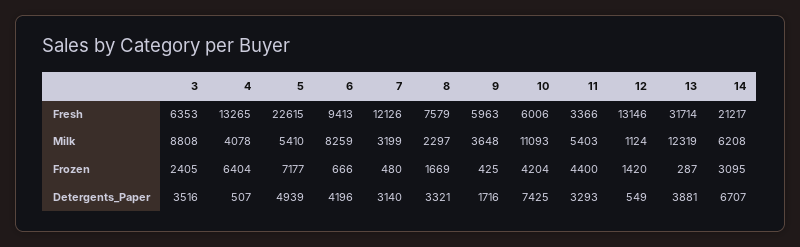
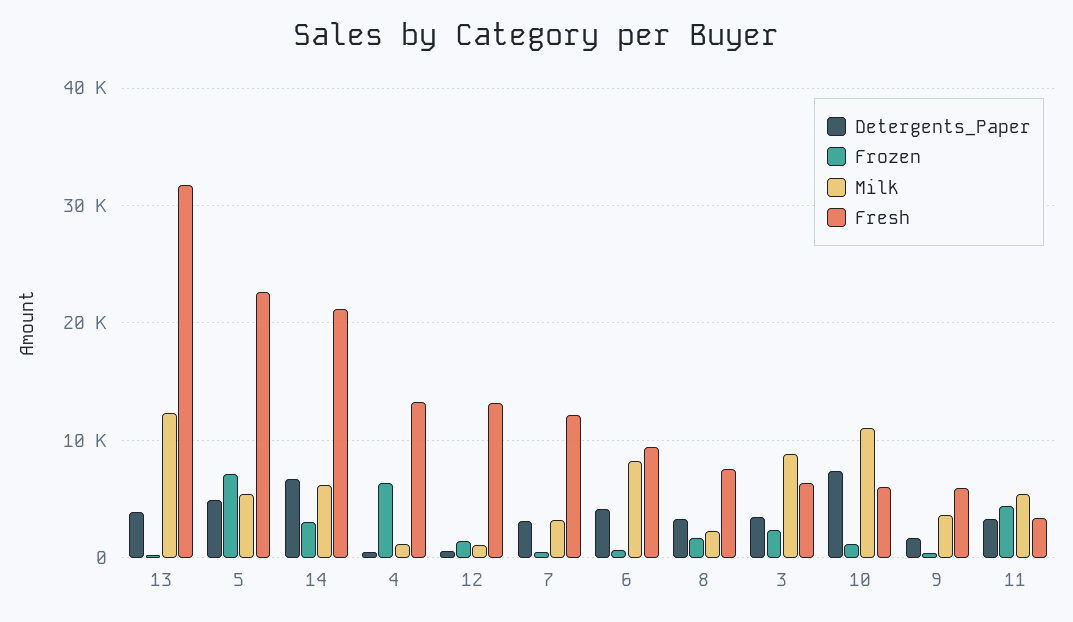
Milk, 4: 4078 -> 1000
Frozen, 10: 4204 -> 1000

